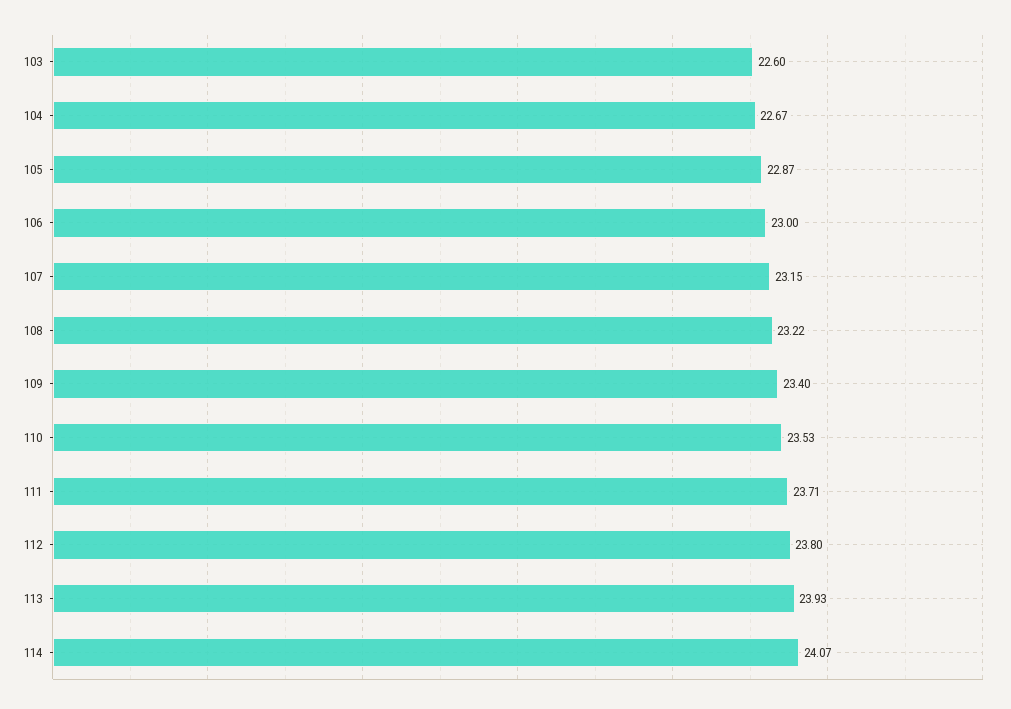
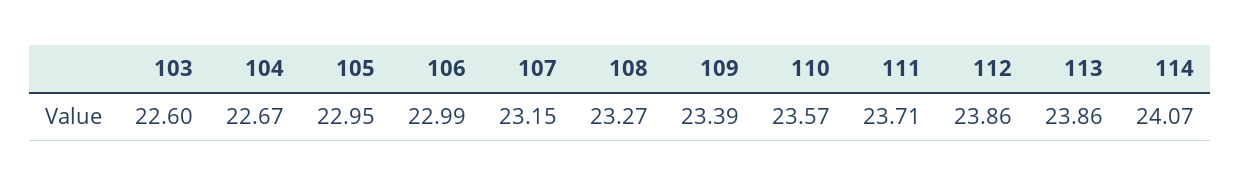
105: 22.87 -> 22.95
106: 23 -> 22.99
108: 23.22 -> 23.27
109: 23.4 -> 23.39
110: 23.53 -> 23.57
112: 23.8 -> 23.86
113: 23.93 -> 23.86

